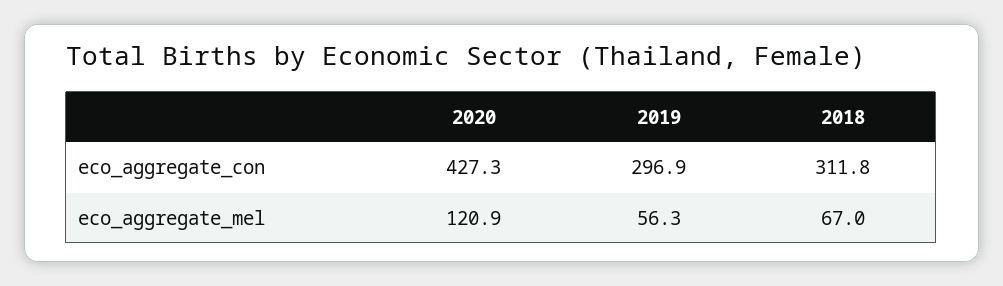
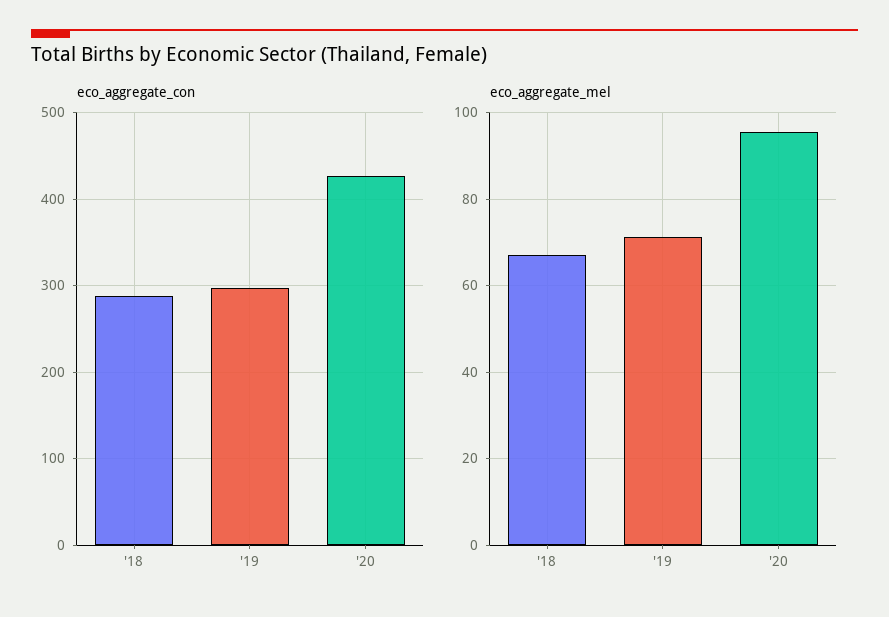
eco_aggregate_con, 2018: 311.8 -> 290
eco_aggregate_mel, 2020: 120.9 -> 96
eco_aggregate_mel, 2019: 56.3 -> 72

